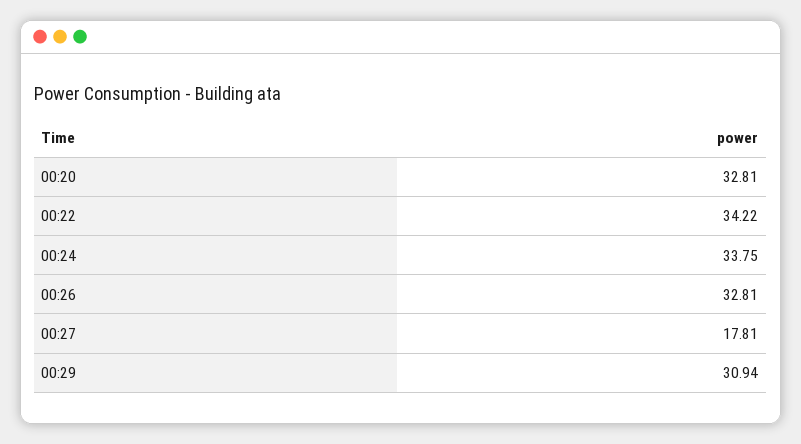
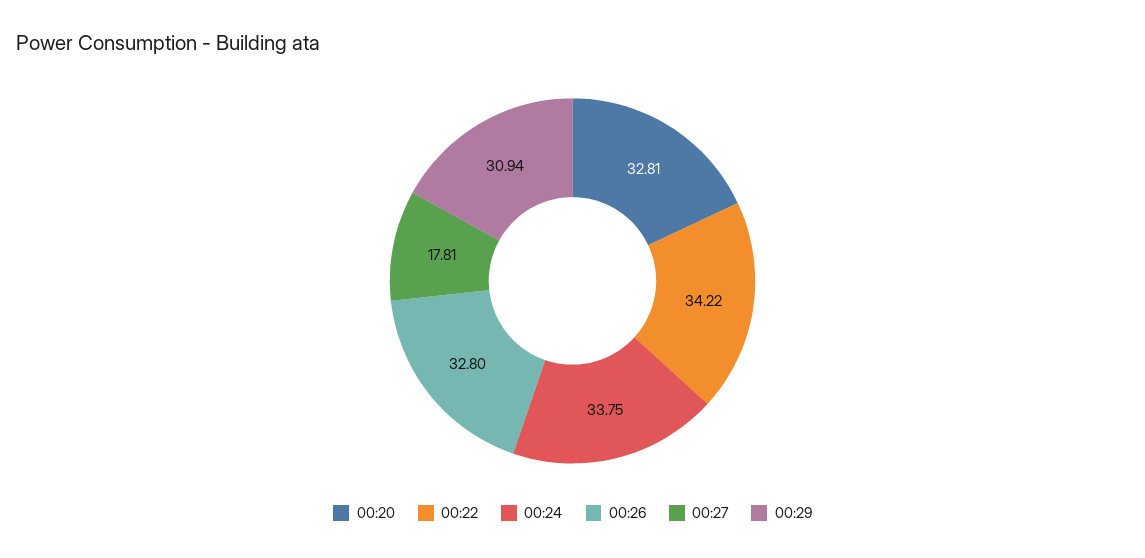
00:26: 32.81 -> 32.8

